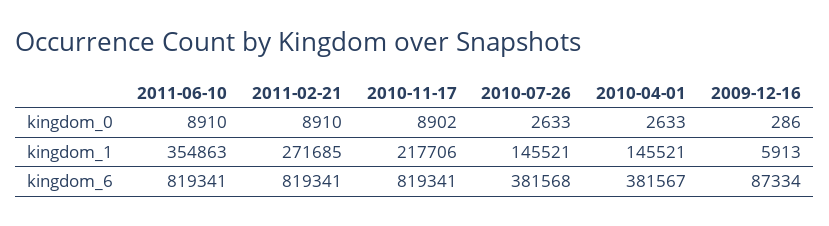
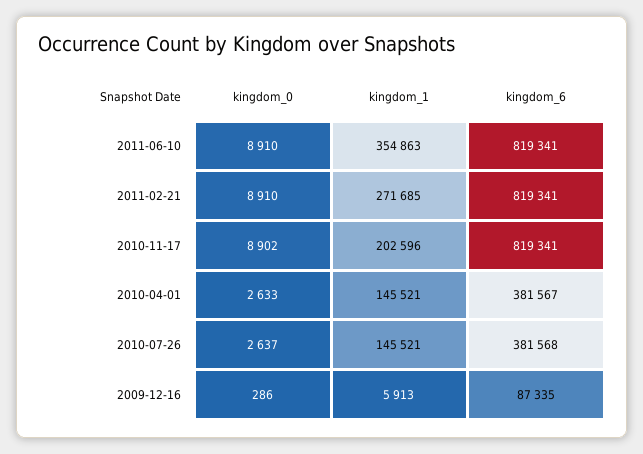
2010-07-26, kingdom_0: 2633 -> 2637
2010-11-17, kingdom_1: 217706 -> 202596
2009-12-16, kingdom_6: 87334 -> 87335

